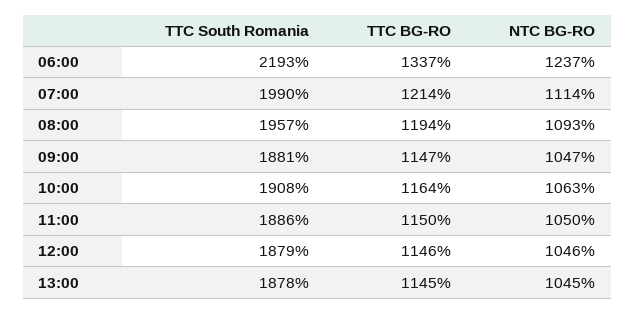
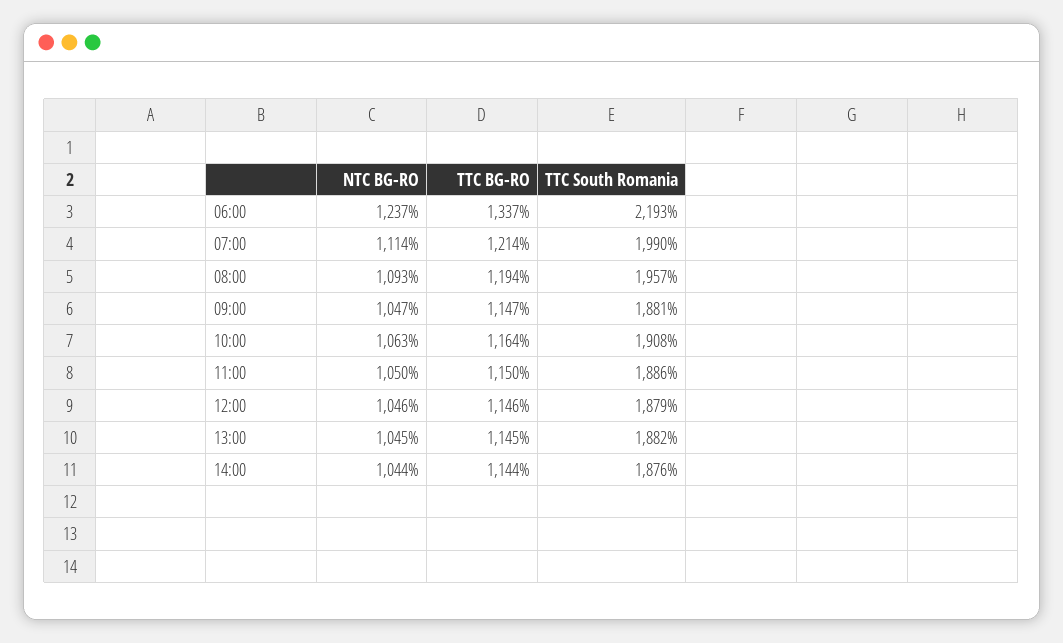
TTC South Romania, 13:00: 1878 -> 1882
NTC BG-RO, 14:00: none -> 1044
TTC BG-RO, 14:00: none -> 1144
TTC South Romania, 14:00: none -> 1876

